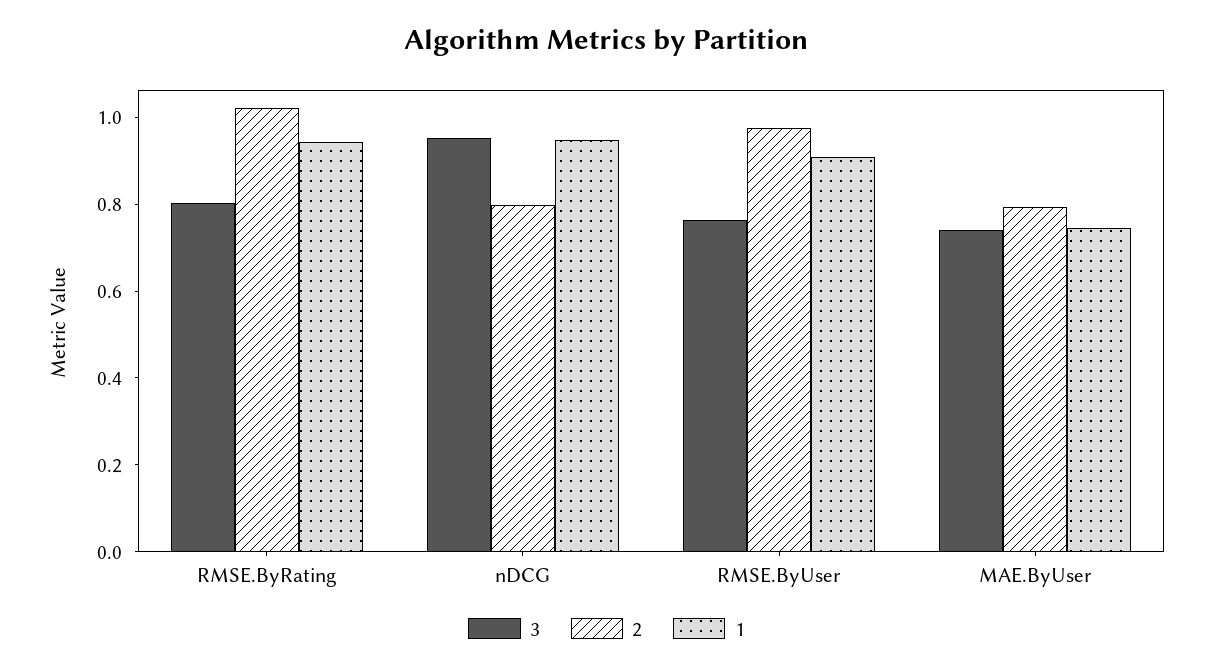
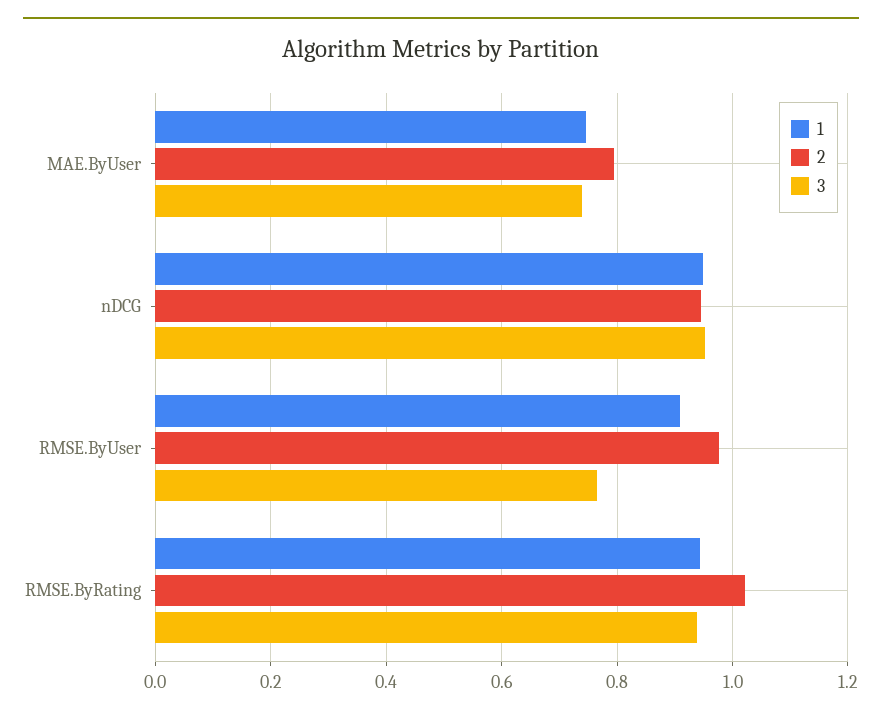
3, RMSE.ByRating: 0.8 -> 0.94
2, nDCG: 0.8 -> 0.94

